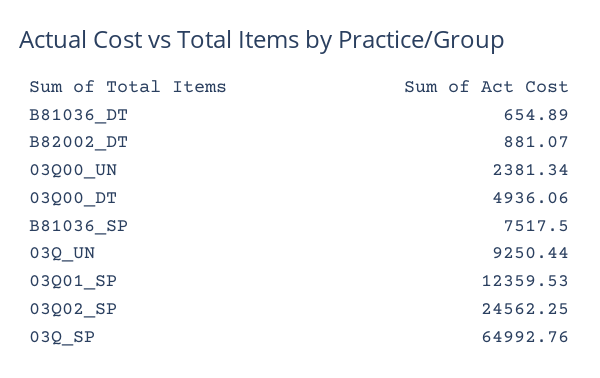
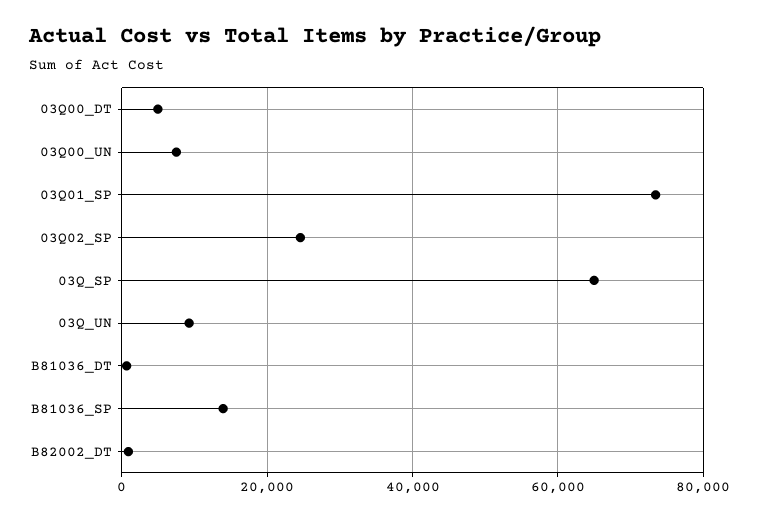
03Q00_UN: 2381.34 -> 8000
B81036_SP: 7517.5 -> 14000
03Q01_SP: 12359.53 -> 74000

